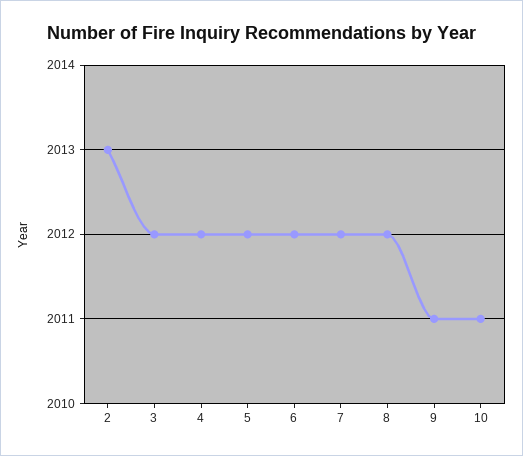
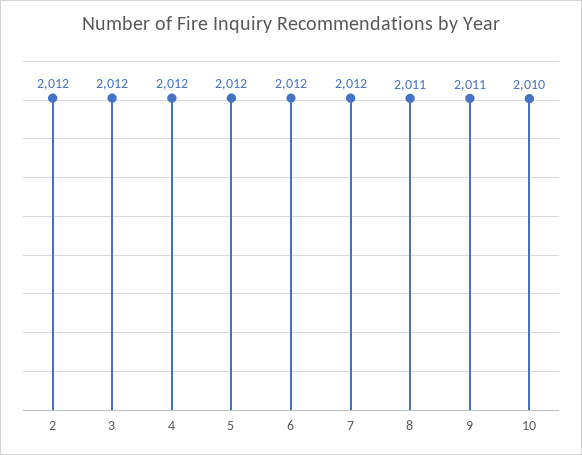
2: 2013 -> 2012
8: 2012 -> 2011
10: 2011 -> 2010

